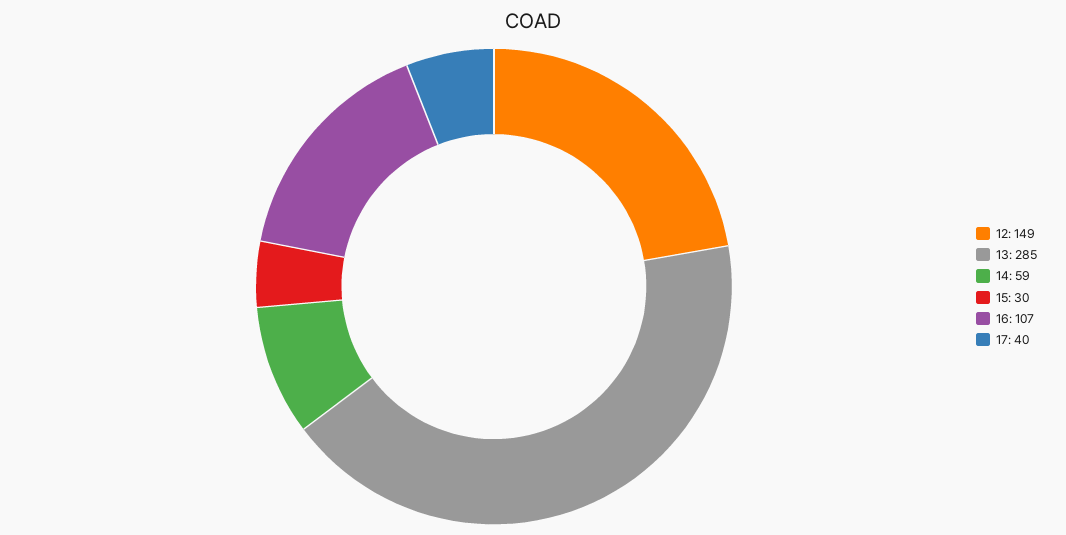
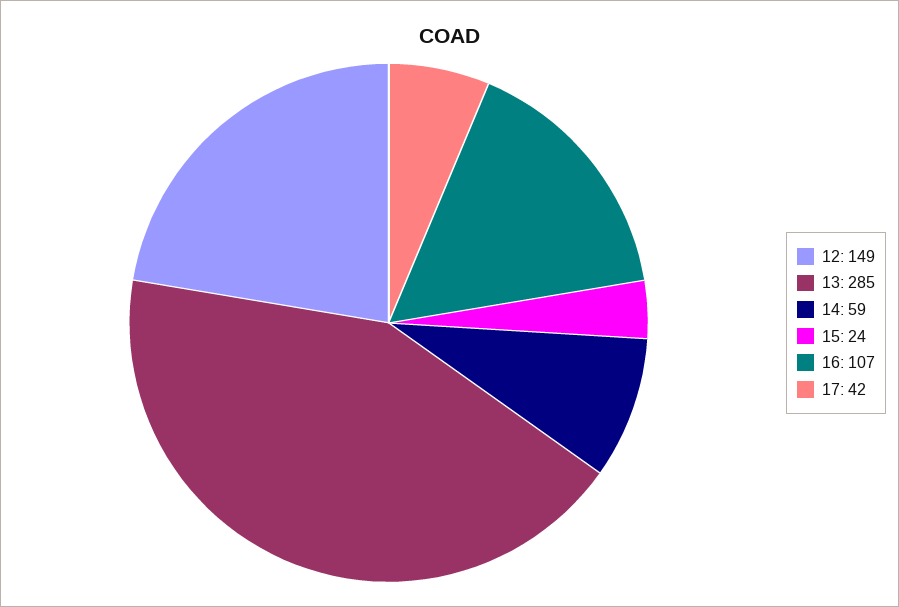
15: 30 -> 24
17: 40 -> 42

